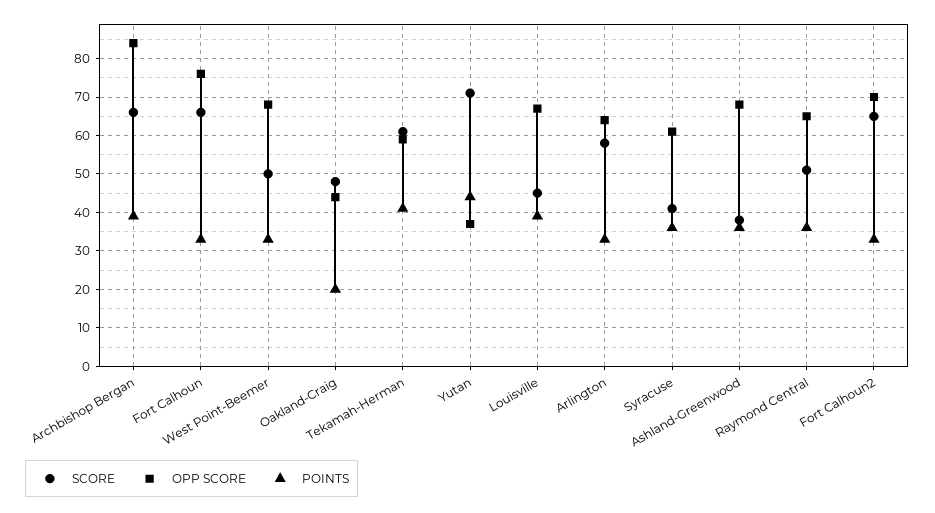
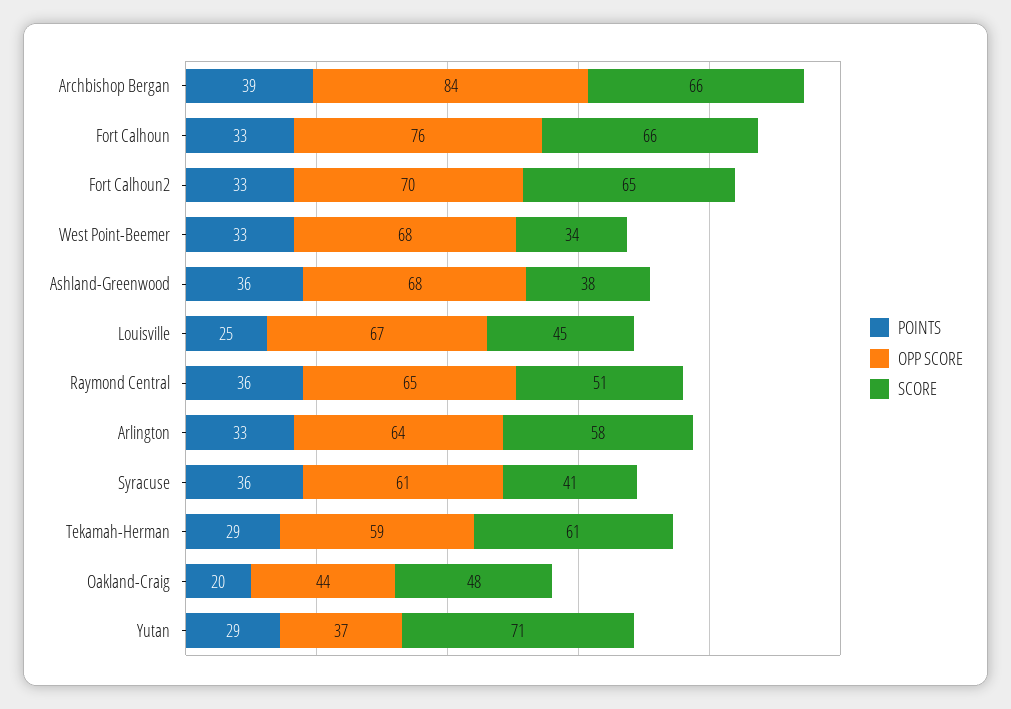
SCORE, West Point-Beemer: 50 -> 34
POINTS, Tekamah-Herman: 40 -> 29
POINTS, Yutan: 45 -> 29
POINTS, Louisville: 40 -> 25

